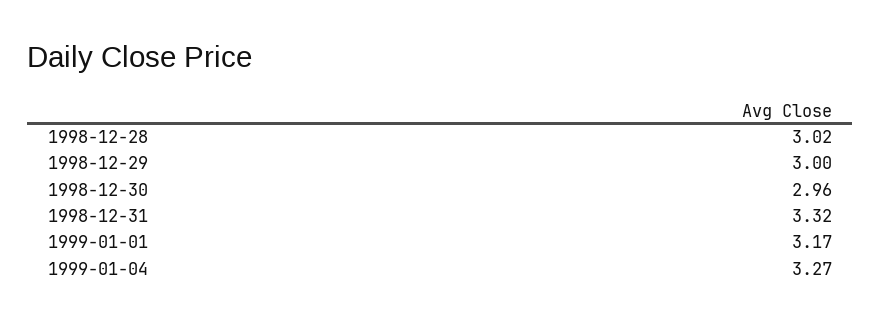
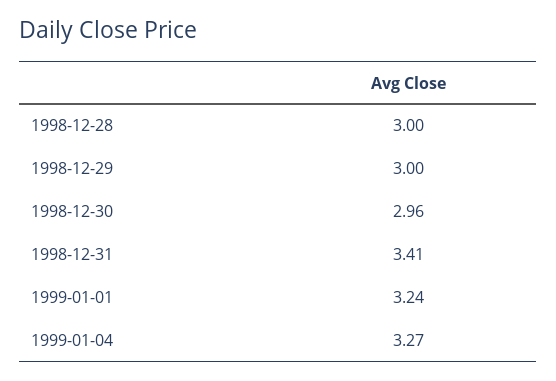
1998-12-28: 3.02 -> 3
1998-12-31: 3.32 -> 3.41
1999-01-01: 3.17 -> 3.24

